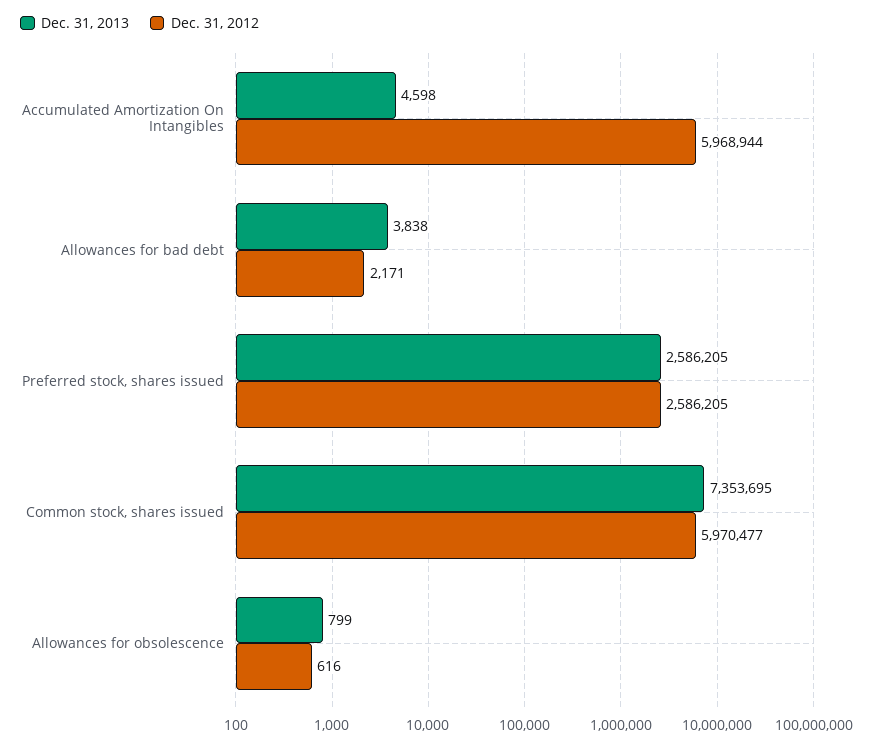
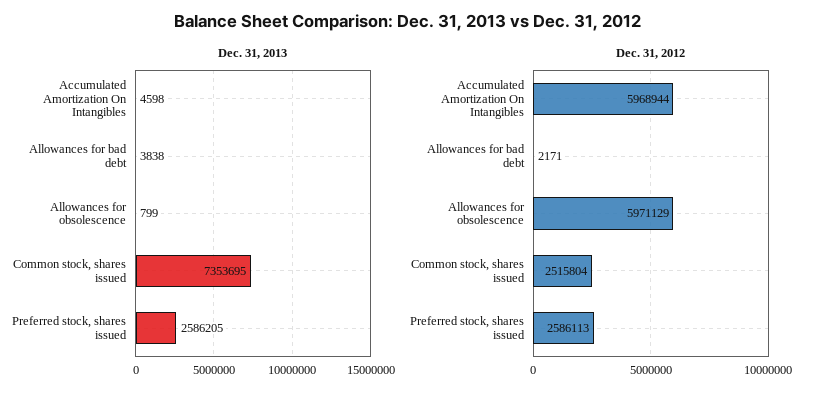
Dec. 31, 2012, Preferred stock, shares issued: 2586205 -> 2586113
Dec. 31, 2012, Common stock, shares issued: 5970477 -> 2515804
Dec. 31, 2012, Allowances for obsolescence: 616 -> 5971129

